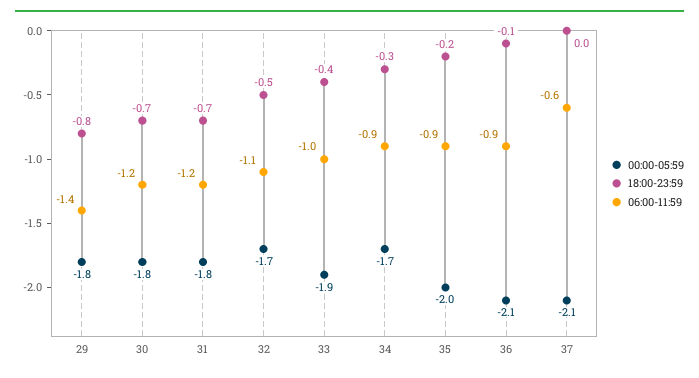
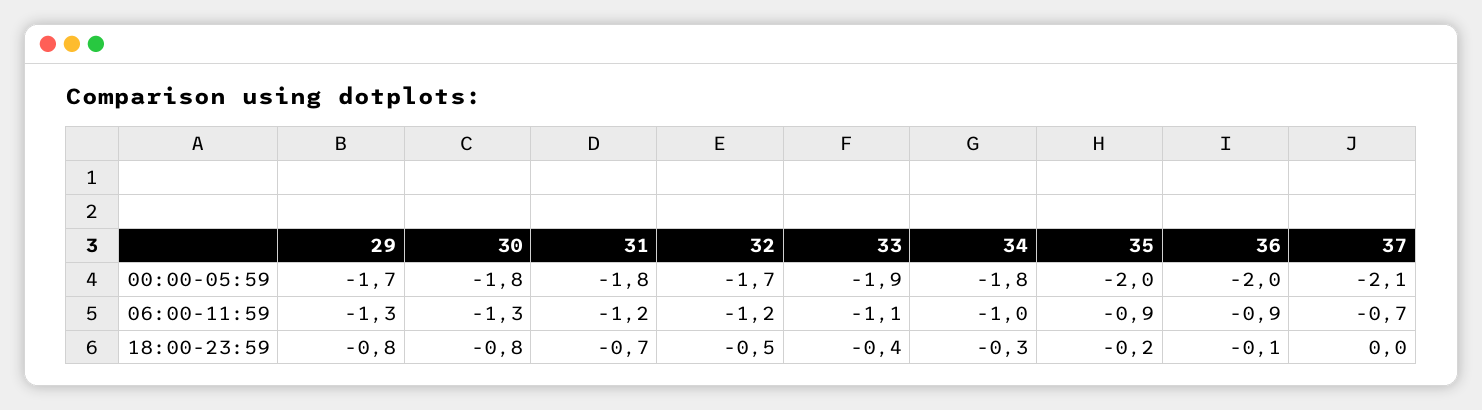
00:00-05:59, 29: -1.8 -> -1.7
06:00-11:59, 29: -1.4 -> -1.3
18:00-23:59, 30: -0.7 -> -0.8
06:00-11:59, 30: -1.2 -> -1.3
06:00-11:59, 32: -1.1 -> -1.2
06:00-11:59, 33: -1 -> -1.1
00:00-05:59, 34: -1.7 -> -1.8
06:00-11:59, 34: -0.9 -> -1
00:00-05:59, 36: -2.1 -> -2
06:00-11:59, 37: -0.6 -> -0.7

